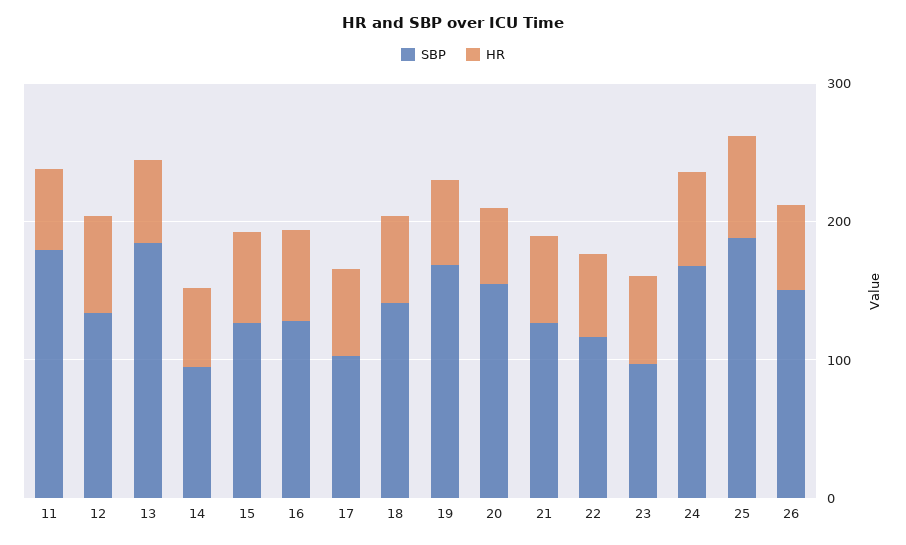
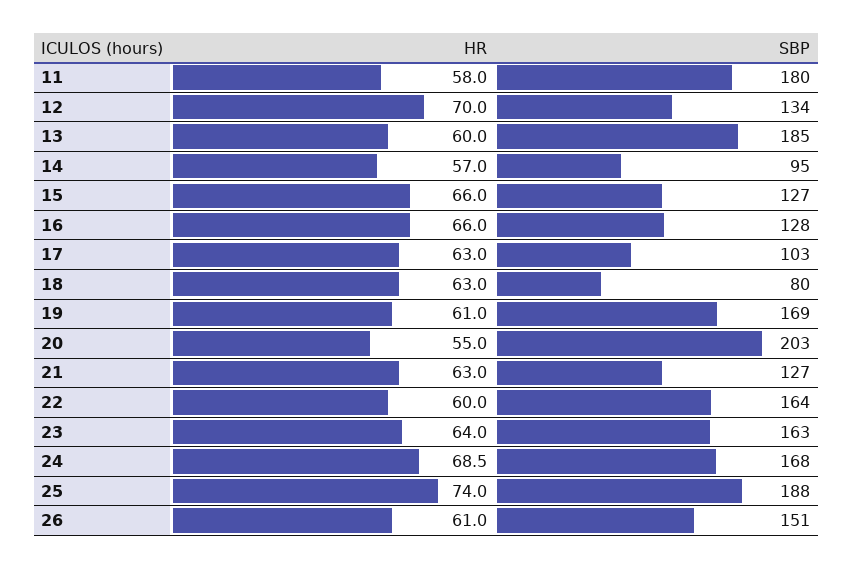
SBP, 18: 140 -> 80
SBP, 20: 160 -> 203
SBP, 22: 120 -> 164
SBP, 23: 100 -> 163

